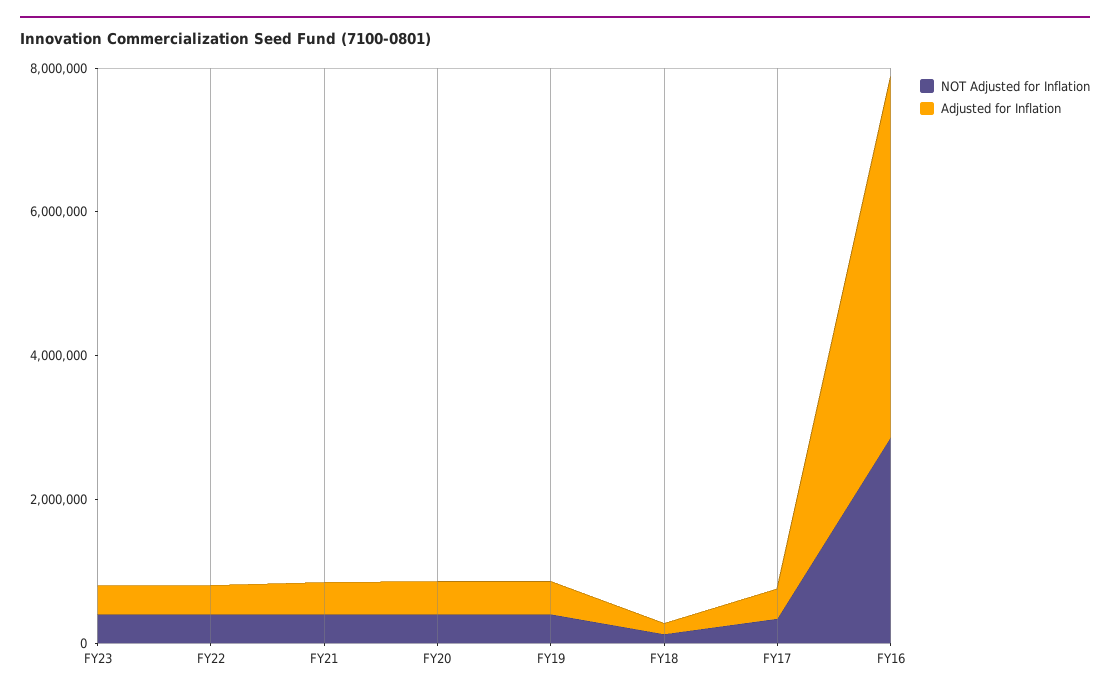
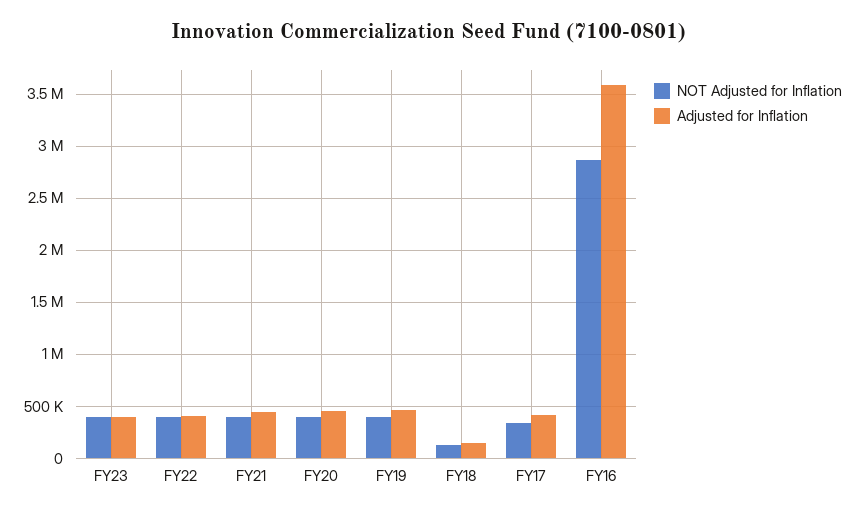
Adjusted for Inflation, FY16: 5000000 -> 3600000

